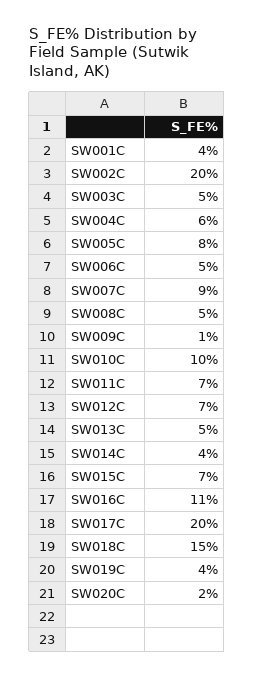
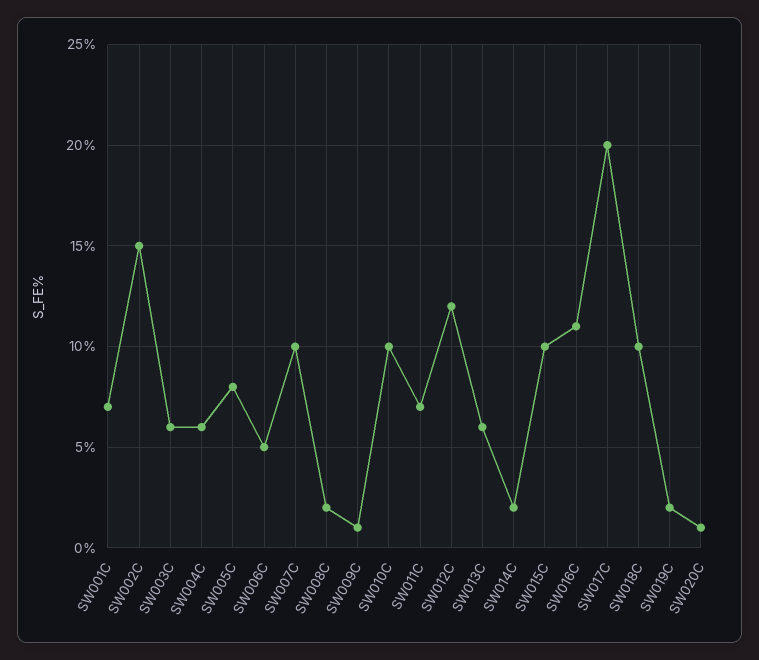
SW001C: 4 -> 7
SW002C: 20 -> 15
SW003C: 5 -> 6
SW007C: 9 -> 10
SW008C: 5 -> 2
SW012C: 7 -> 12
SW013C: 5 -> 6
SW014C: 4 -> 2
SW015C: 7 -> 10
SW018C: 15 -> 10
SW019C: 4 -> 2
SW020C: 2 -> 1

